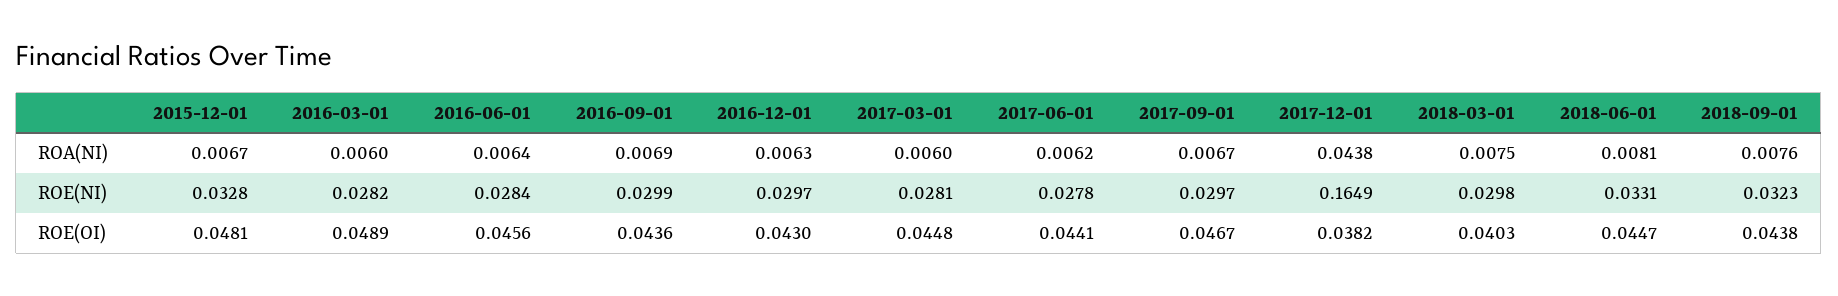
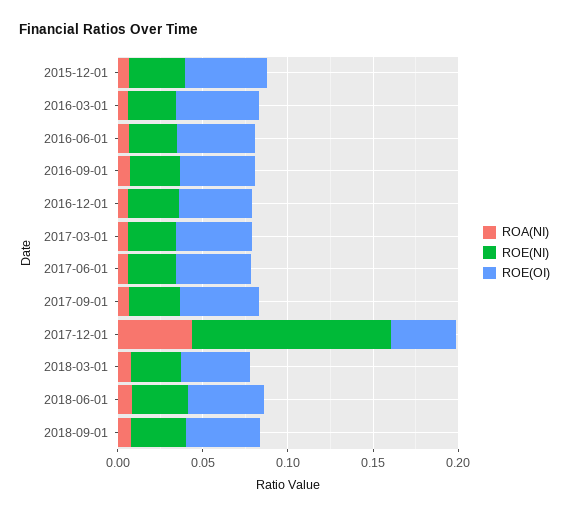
ROE(NI), 2017-12-01: 0.1649 -> 0.12

